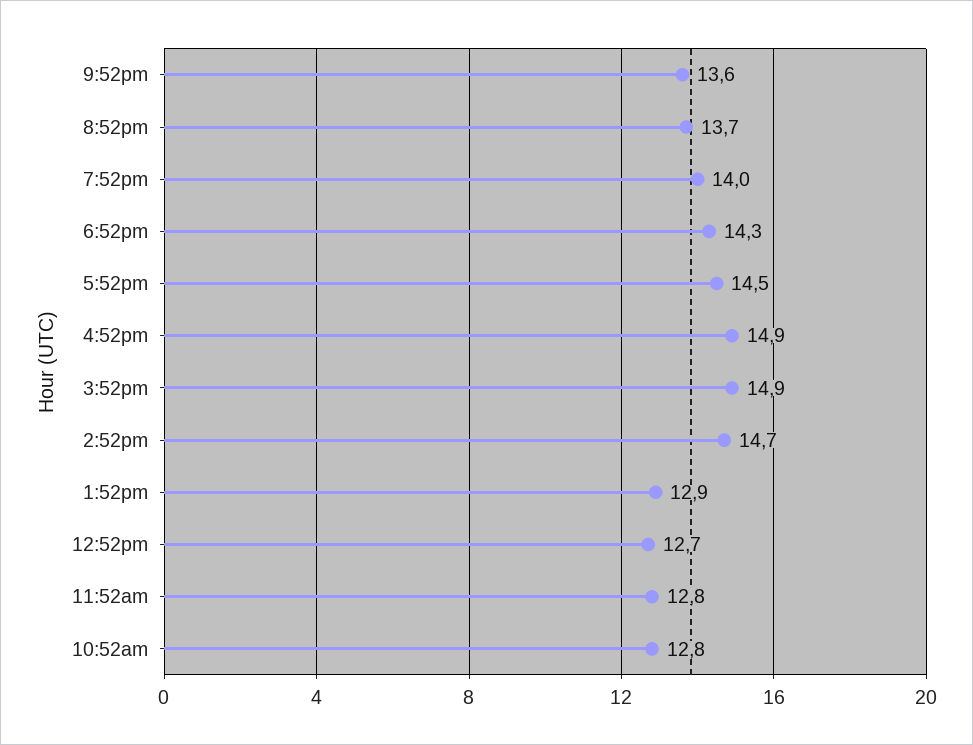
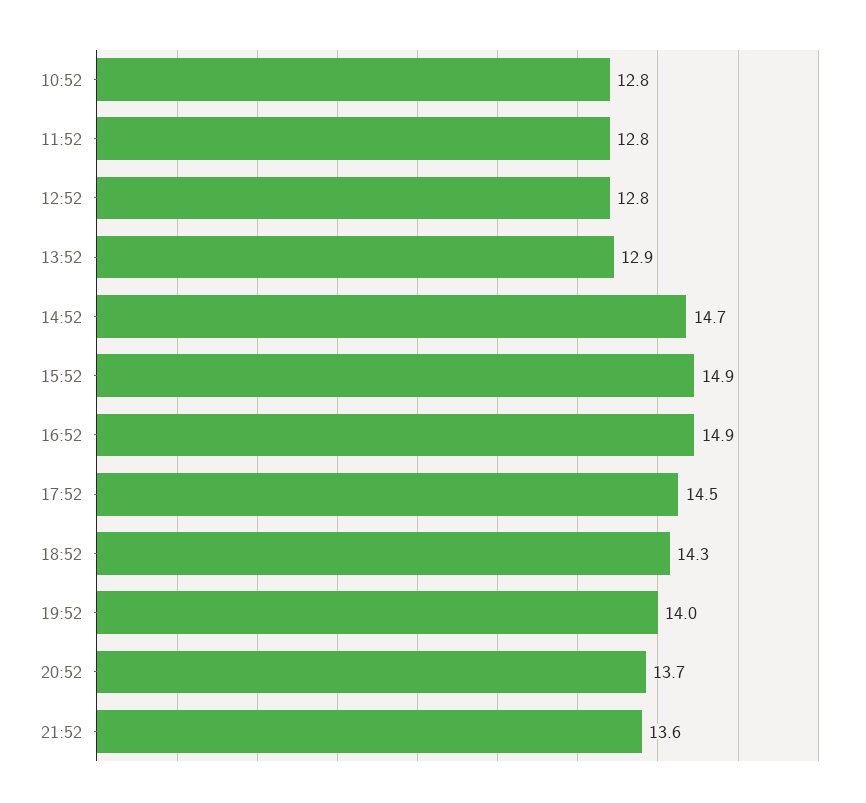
12:52pm: 12.7 -> 12.8

